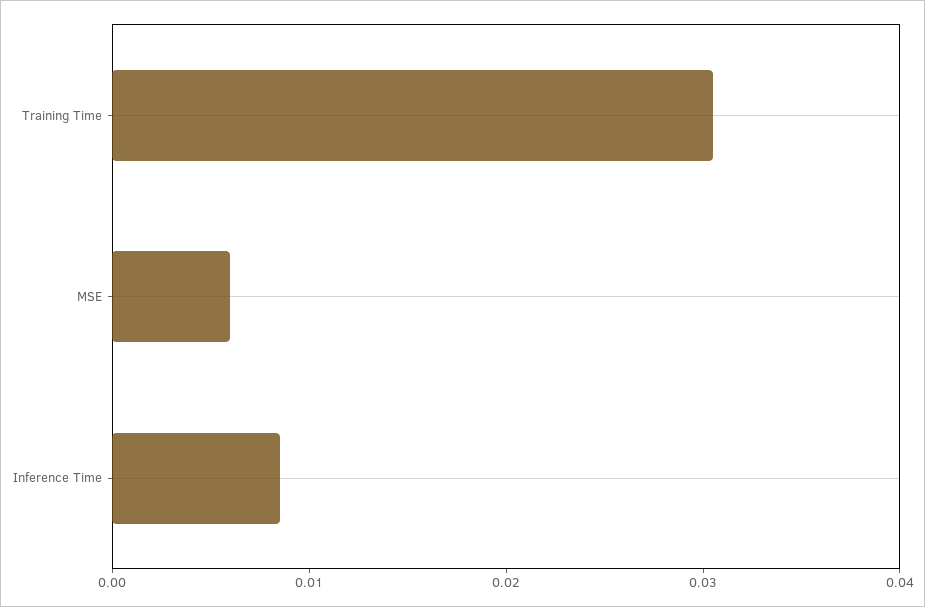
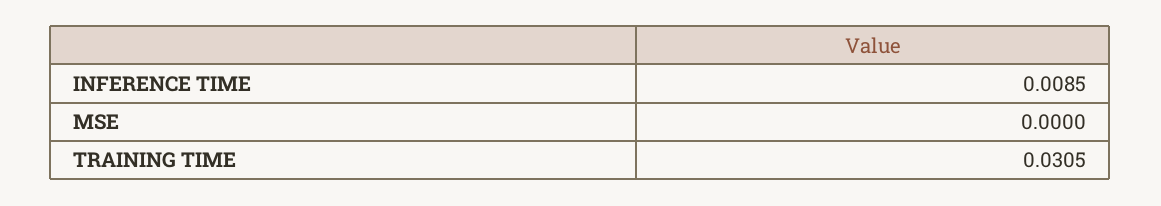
MSE: 0.006 -> 0

